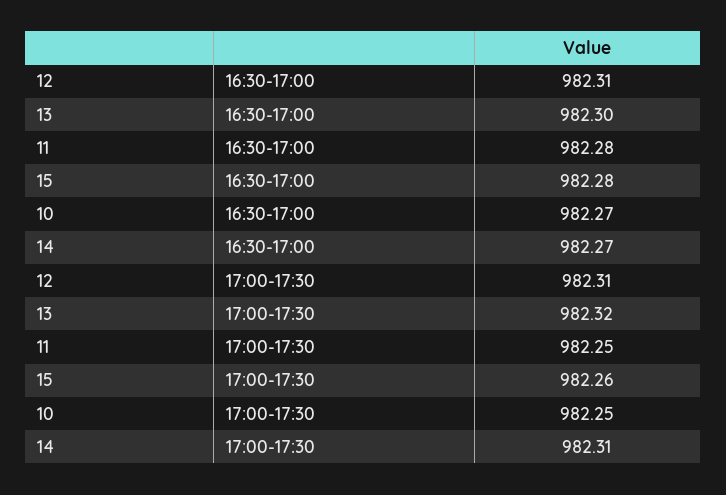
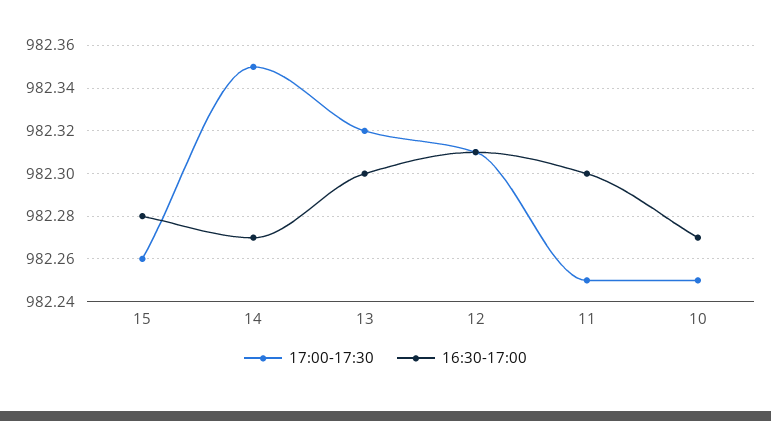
16:30-17:00, 11: 982.28 -> 982.3
17:00-17:30, 14: 982.31 -> 982.35

